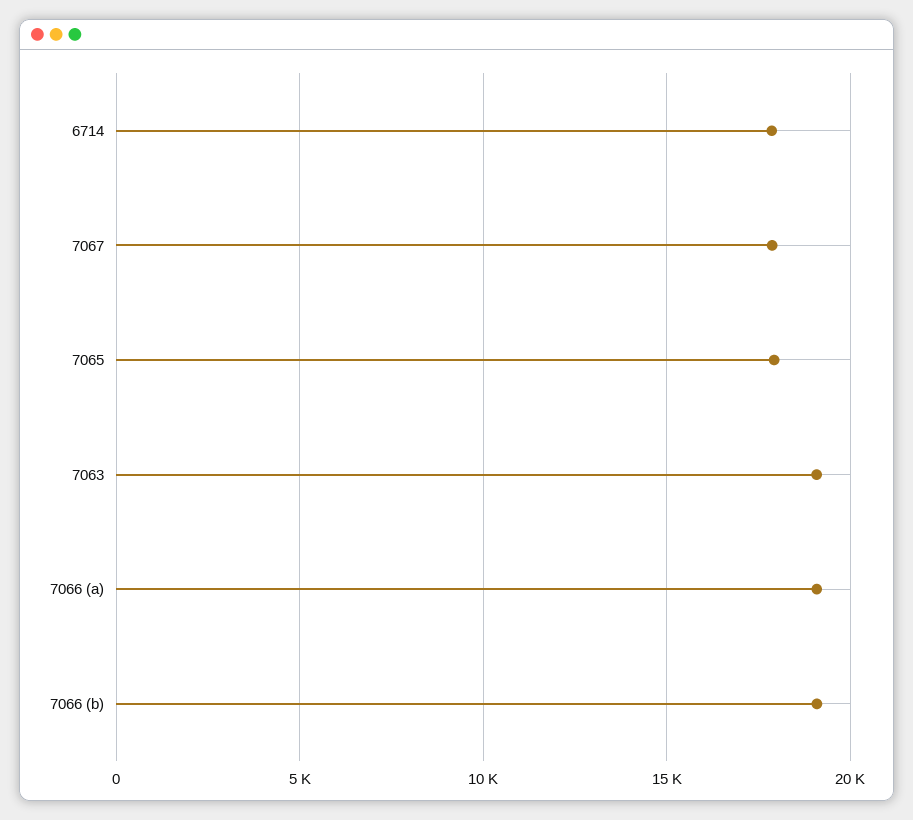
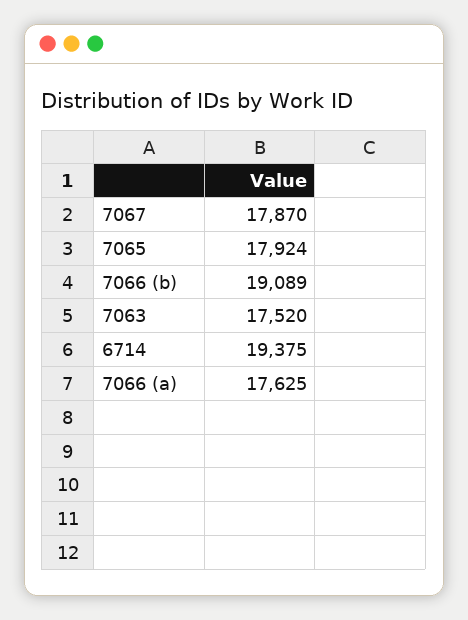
6714: 18000 -> 19375
7063: 19000 -> 17520
7066 (a): 19000 -> 17625

